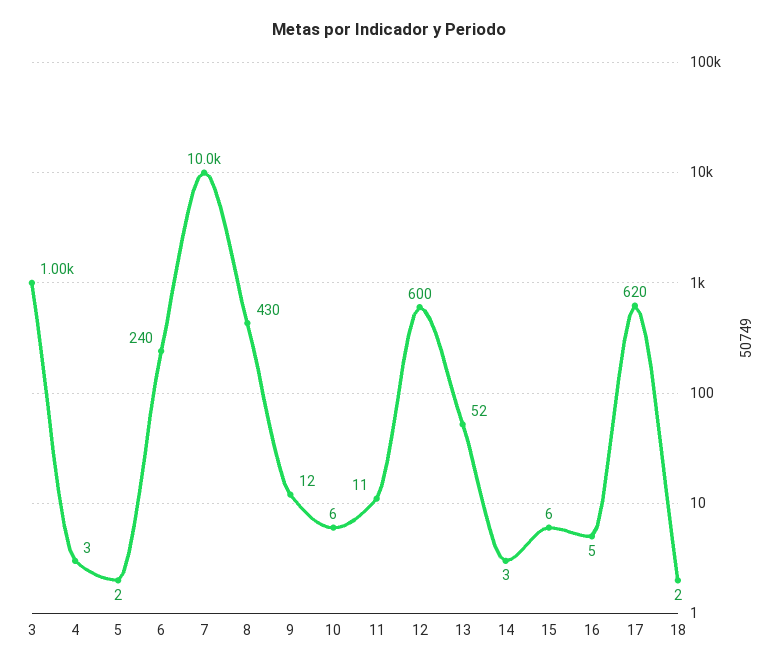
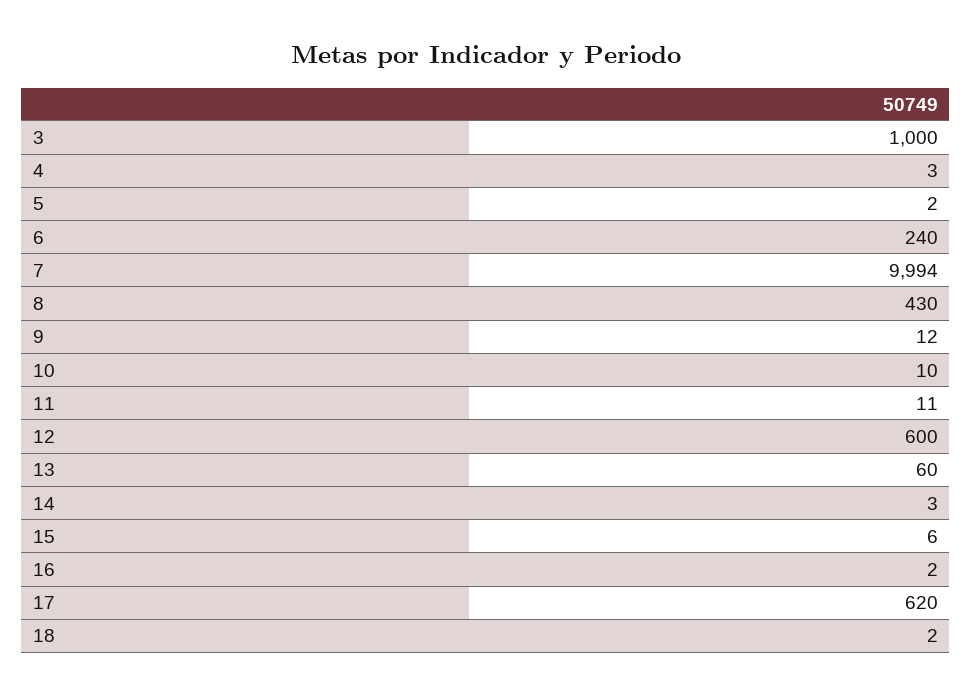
7: 10000 -> 9994
10: 6 -> 10
13: 52 -> 60
16: 5 -> 2

